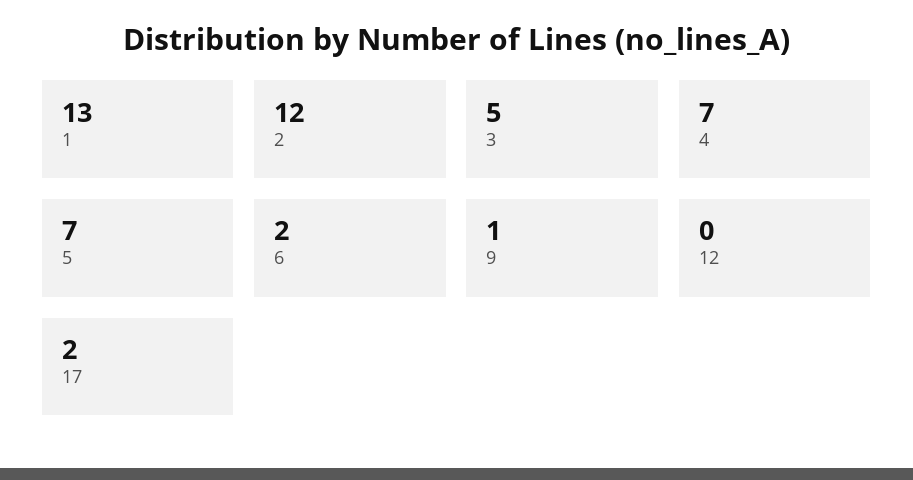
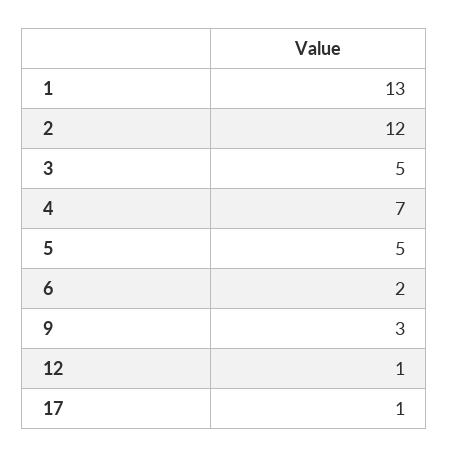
5: 7 -> 5
9: 1 -> 3
12: 0 -> 1
17: 2 -> 1

